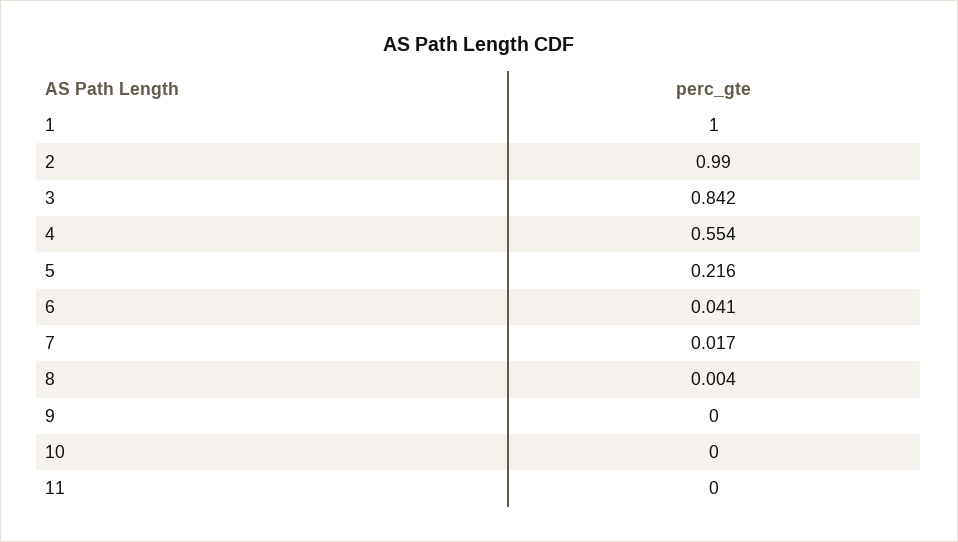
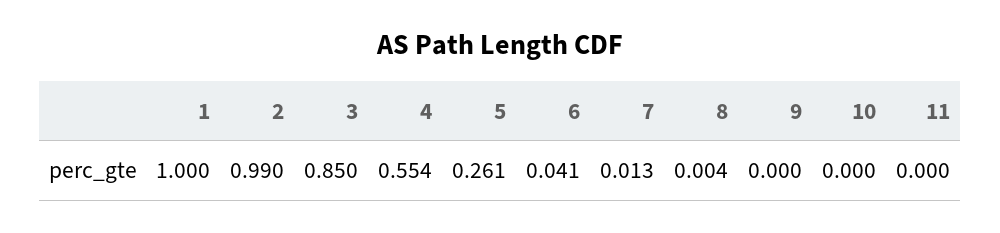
3: 0.842 -> 0.85
5: 0.216 -> 0.261
7: 0.017 -> 0.013

